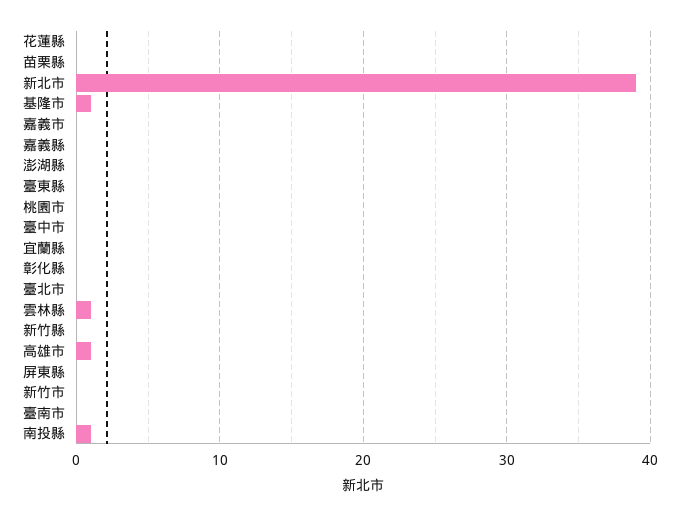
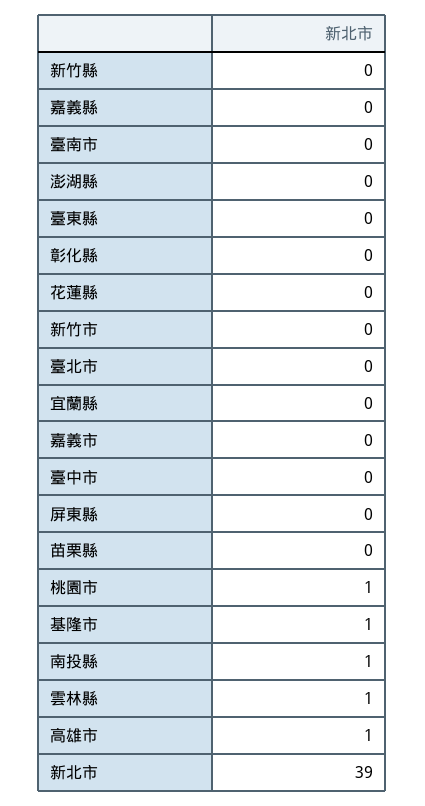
桃園市: 0 -> 1

